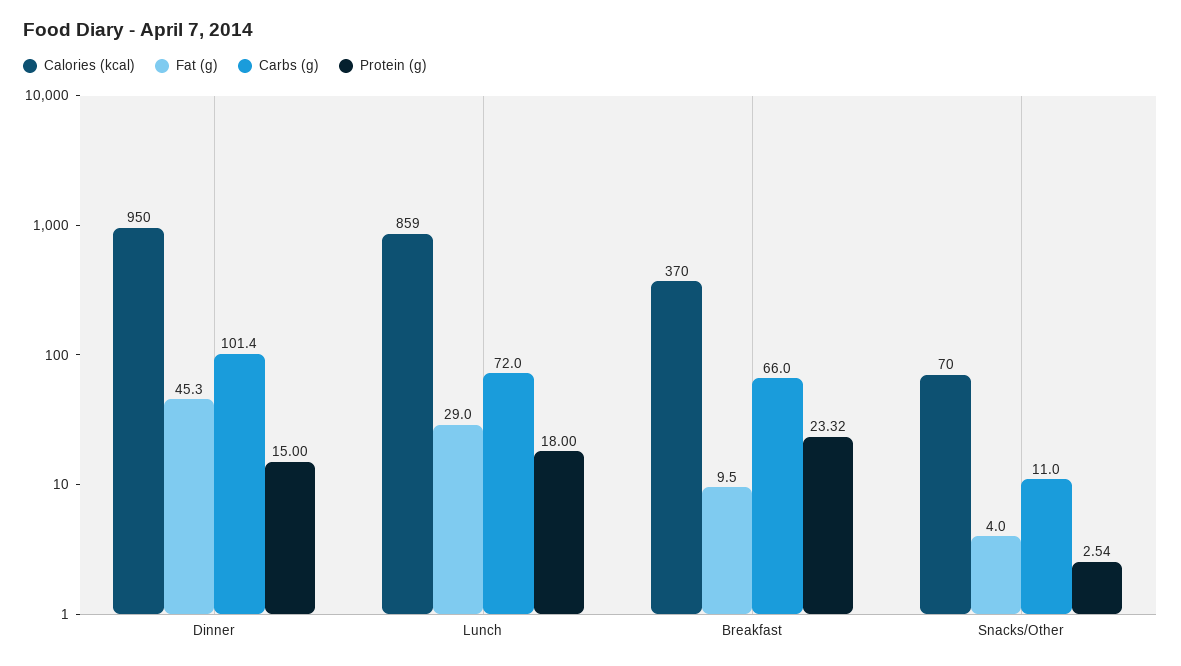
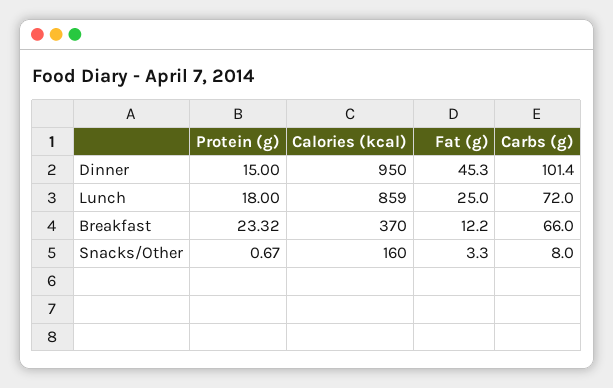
Fat (g), Lunch: 29 -> 25
Fat (g), Breakfast: 9.5 -> 12.2
Calories (kcal), Snacks/Other: 70 -> 160
Fat (g), Snacks/Other: 4 -> 3.3
Carbs (g), Snacks/Other: 11 -> 8
Protein (g), Snacks/Other: 2.54 -> 0.67

